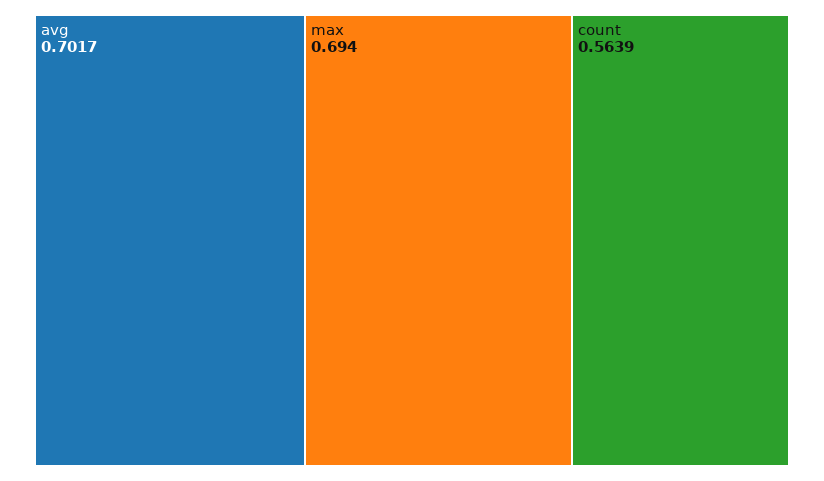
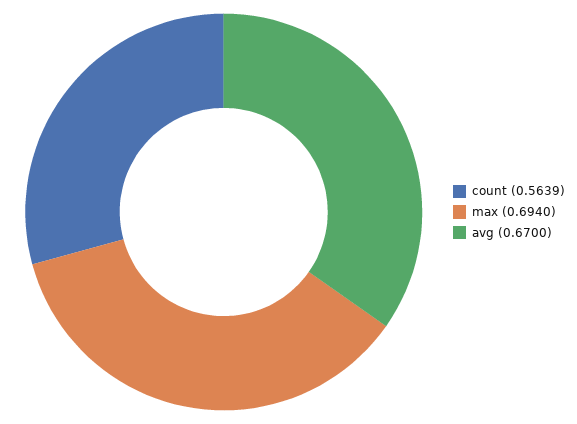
avg: 0.7017 -> 0.67

